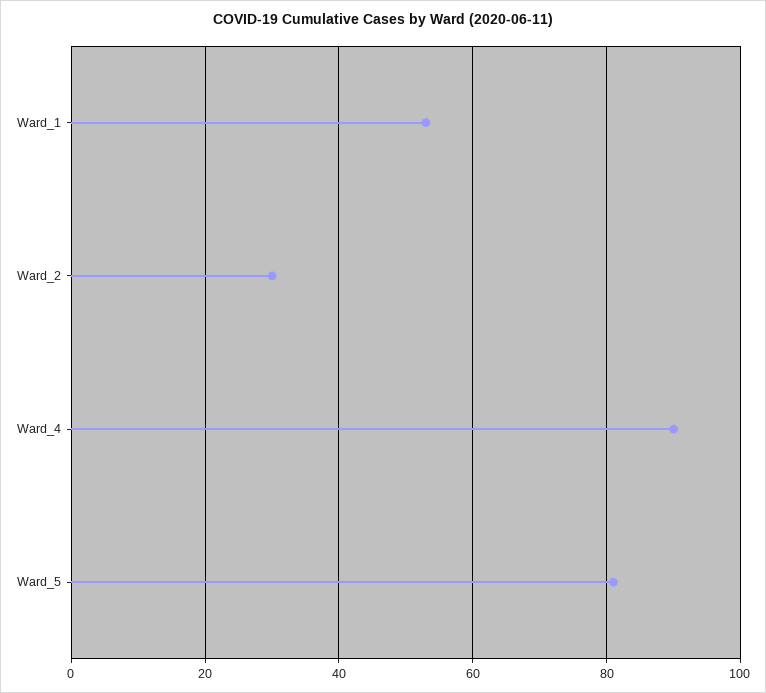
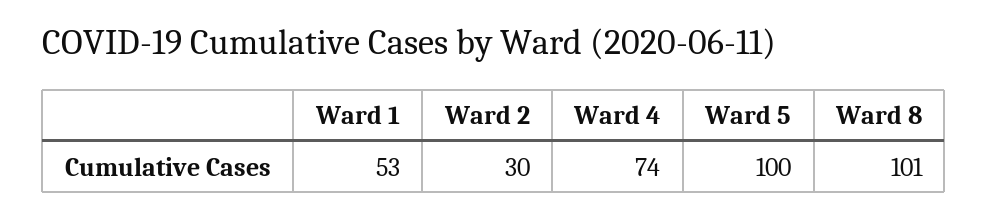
Ward_4: 90 -> 74
Ward_5: 80 -> 100
Ward 8: none -> 101

